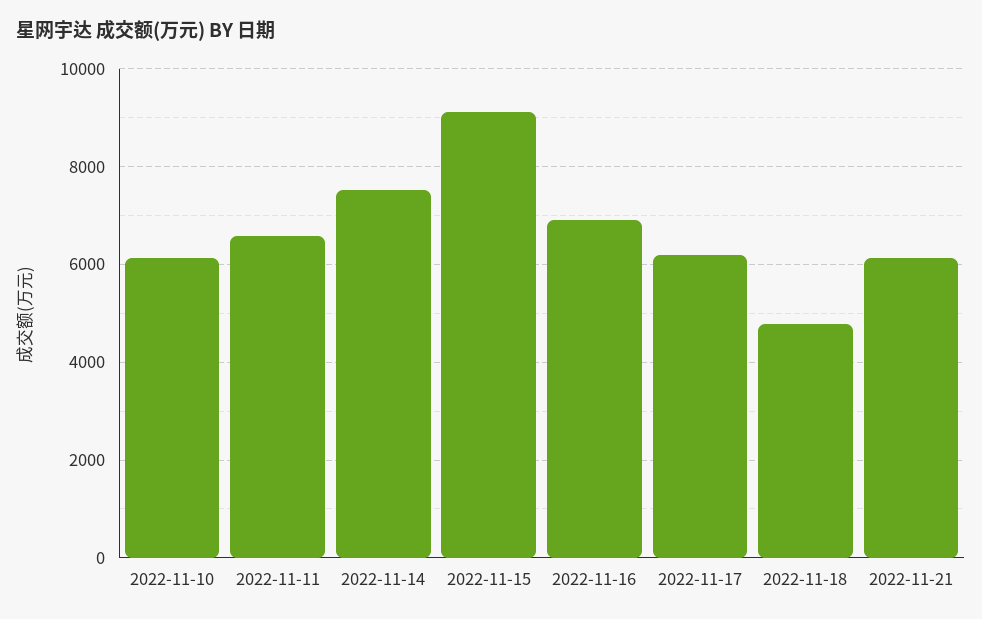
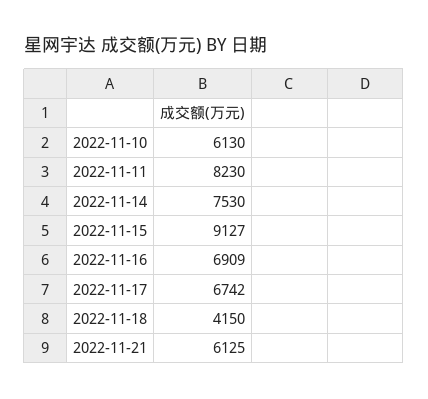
2022-11-11: 6600 -> 8230
2022-11-17: 6200 -> 6742
2022-11-18: 4800 -> 4150

